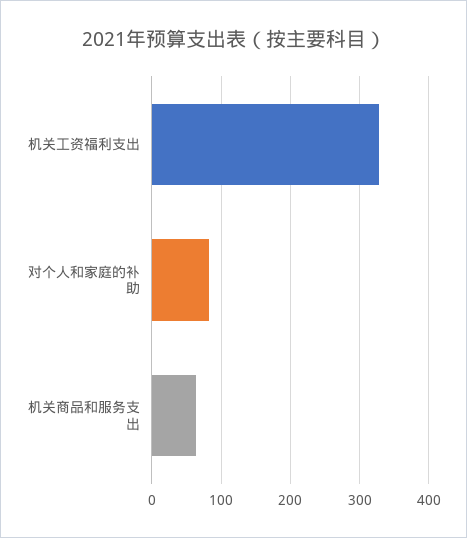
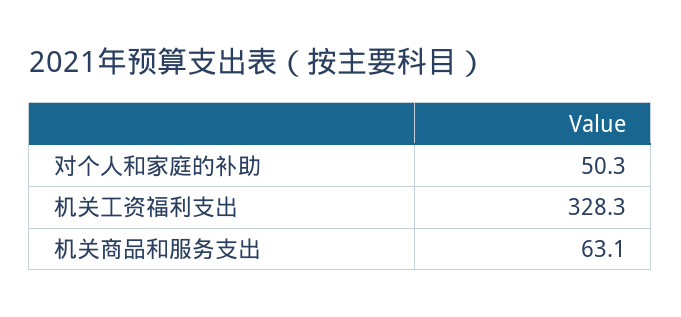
对个人和家庭的补助: 80 -> 50.3

